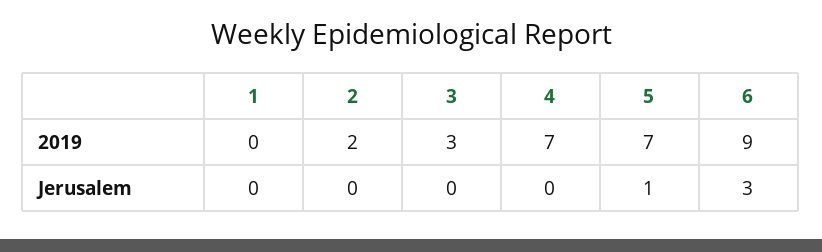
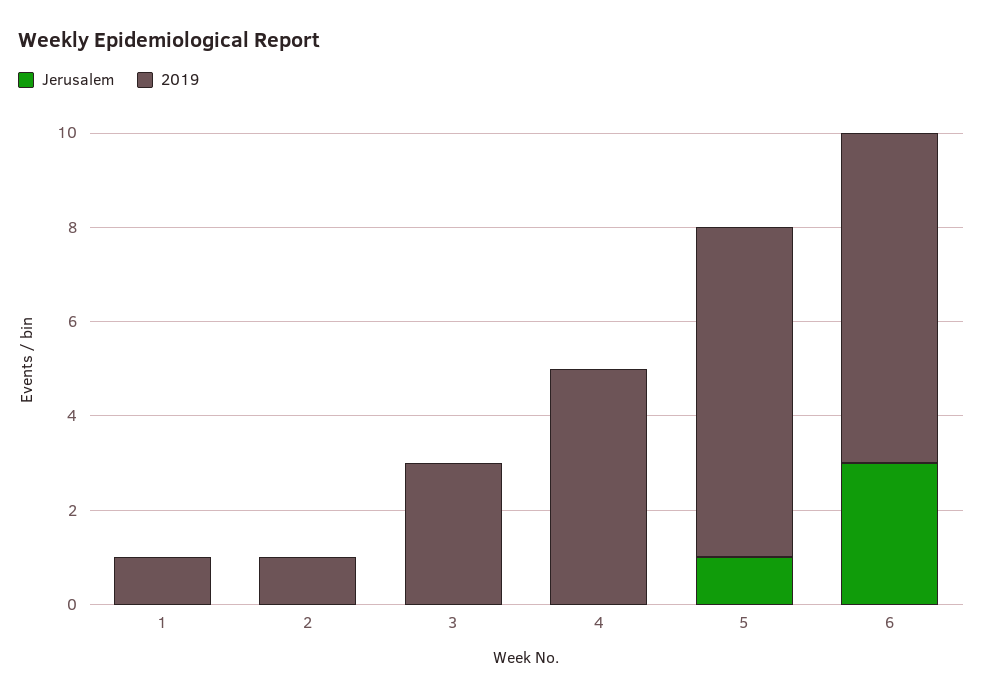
2019, 1: 0 -> 1
2019, 2: 2 -> 1
2019, 4: 7 -> 5
2019, 6: 9 -> 7

